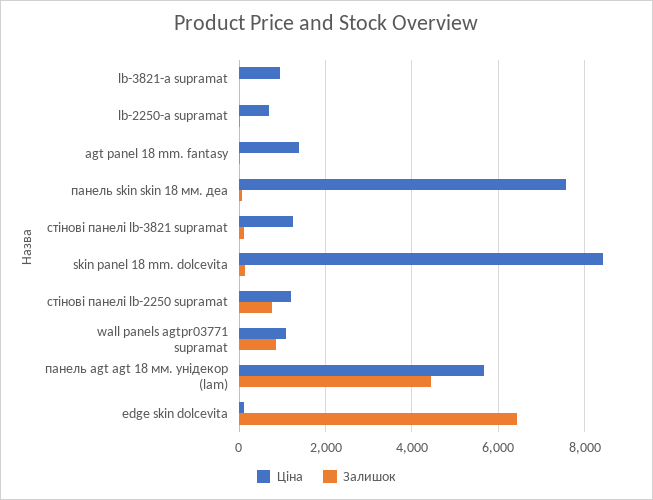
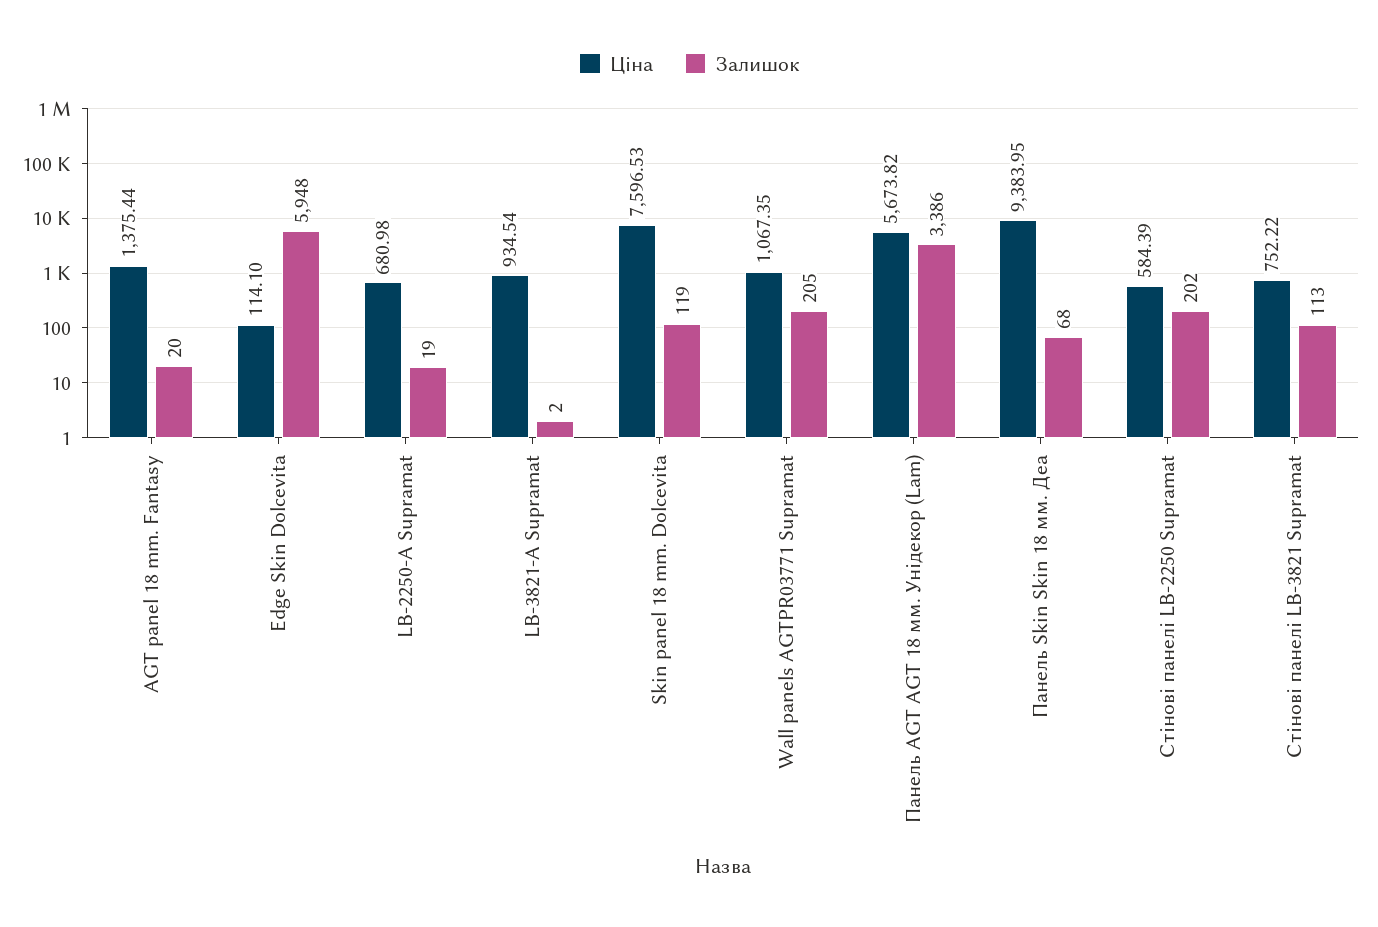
Ціна, панель skin skin 18 мм. деа: 7600 -> 9383.95
Ціна, стінові панелі lb-3821 supramat: 1200 -> 752.22
Ціна, skin panel 18 mm. dolcevita: 8400 -> 7596.53
Ціна, стінові панелі lb-2250 supramat: 1200 -> 584.39
Залишок, стінові панелі lb-2250 supramat: 800 -> 202
Залишок, wall panels agtpr03771 supramat: 800 -> 205
Залишок, панель agt agt 18 мм. унідекор (lam): 4400 -> 3386
Залишок, edge skin dolcevita: 6400 -> 5948

